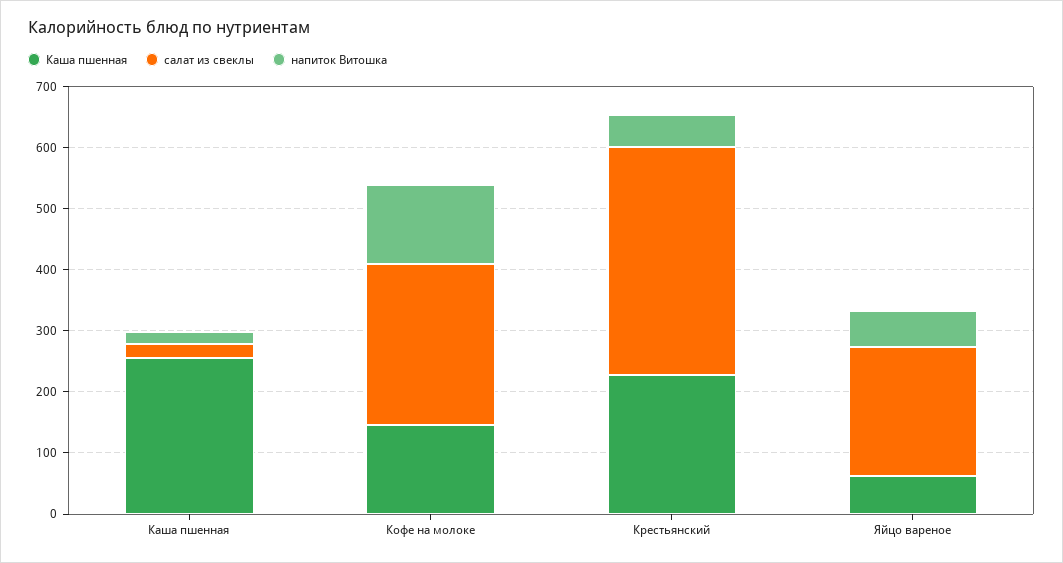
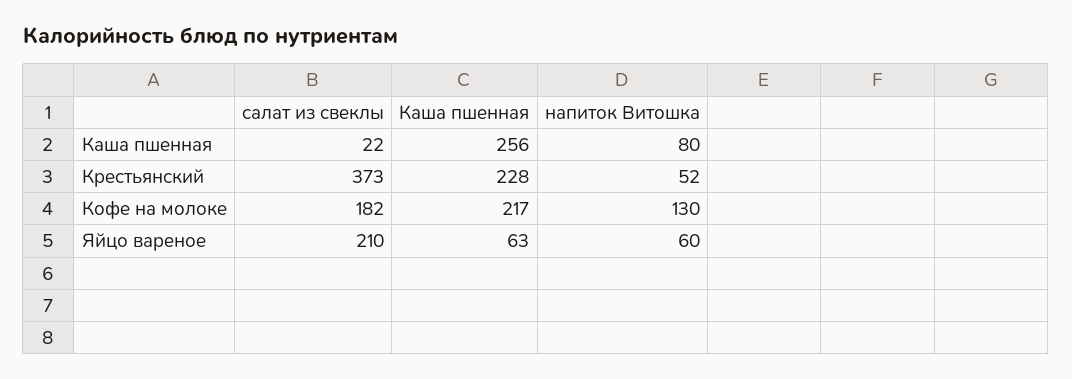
напиток Витошка, Каша пшенная: 20 -> 80
Каша пшенная, Кофе на молоке: 140 -> 217
салат из свеклы, Кофе на молоке: 260 -> 182

